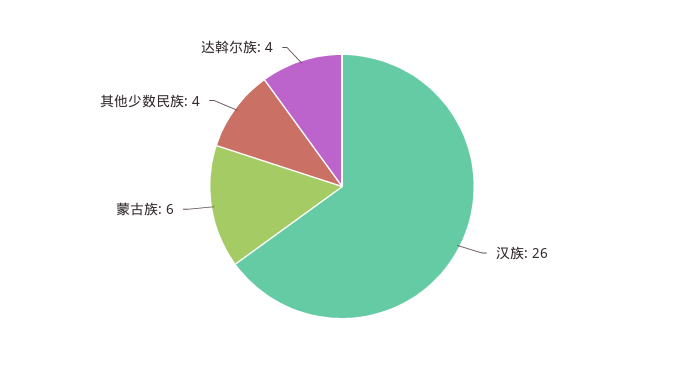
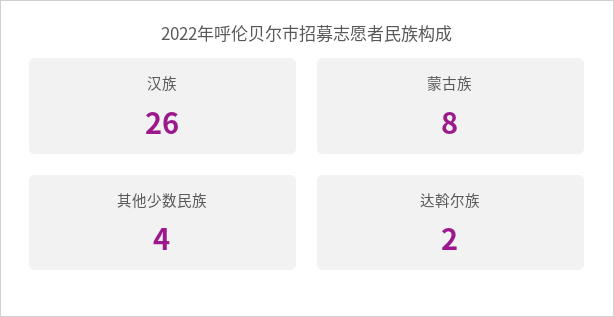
蒙古族: 6 -> 8
达斡尔族: 4 -> 2

